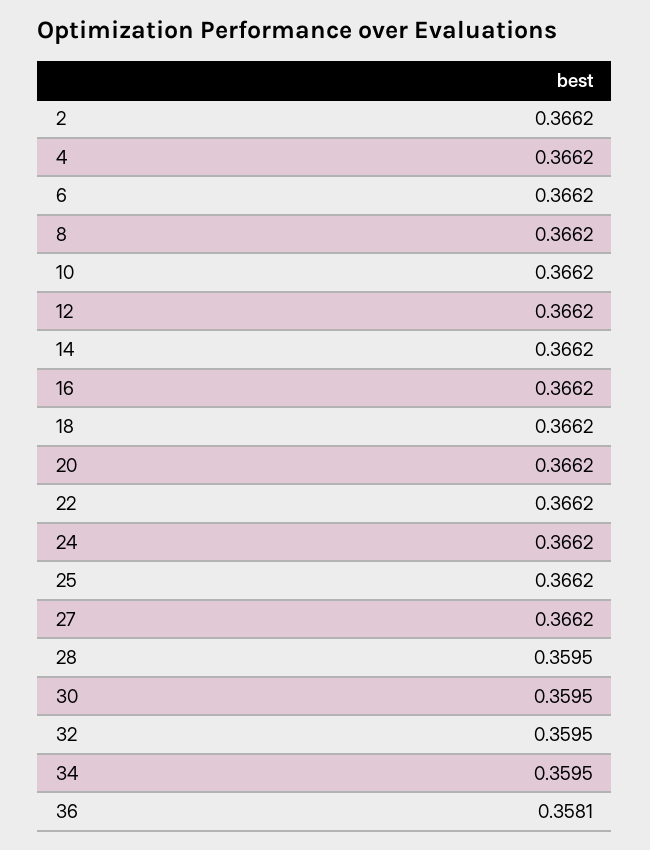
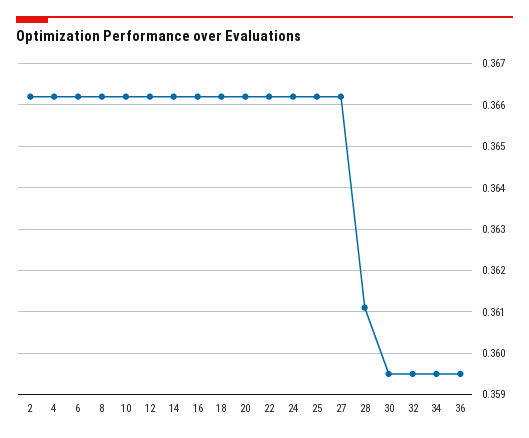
28: 0.3595 -> 0.361
36: 0.3581 -> 0.3595

